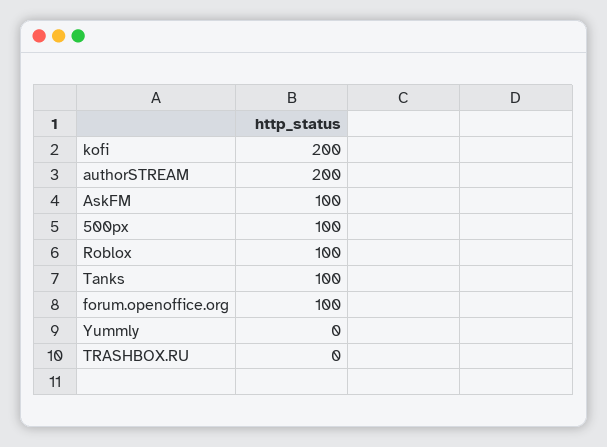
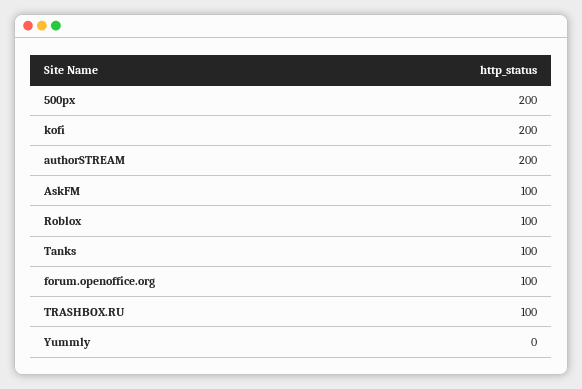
500px: 100 -> 200
TRASHBOX.RU: 0 -> 100

